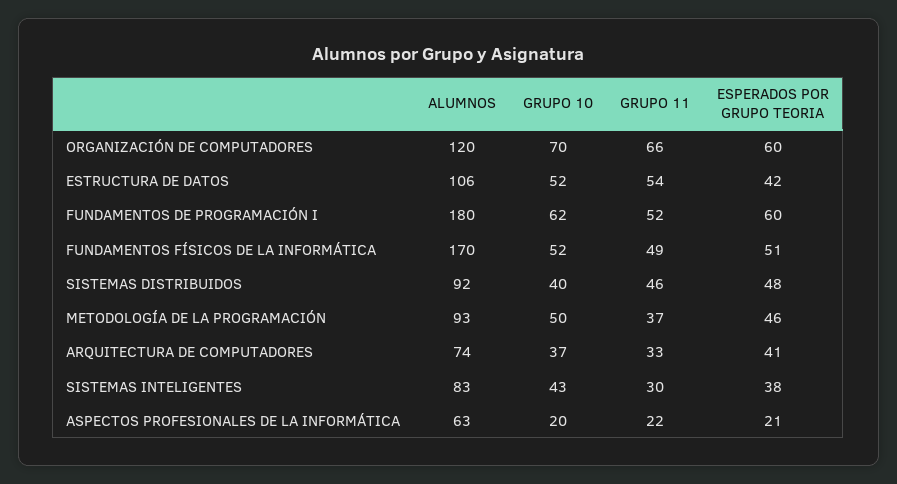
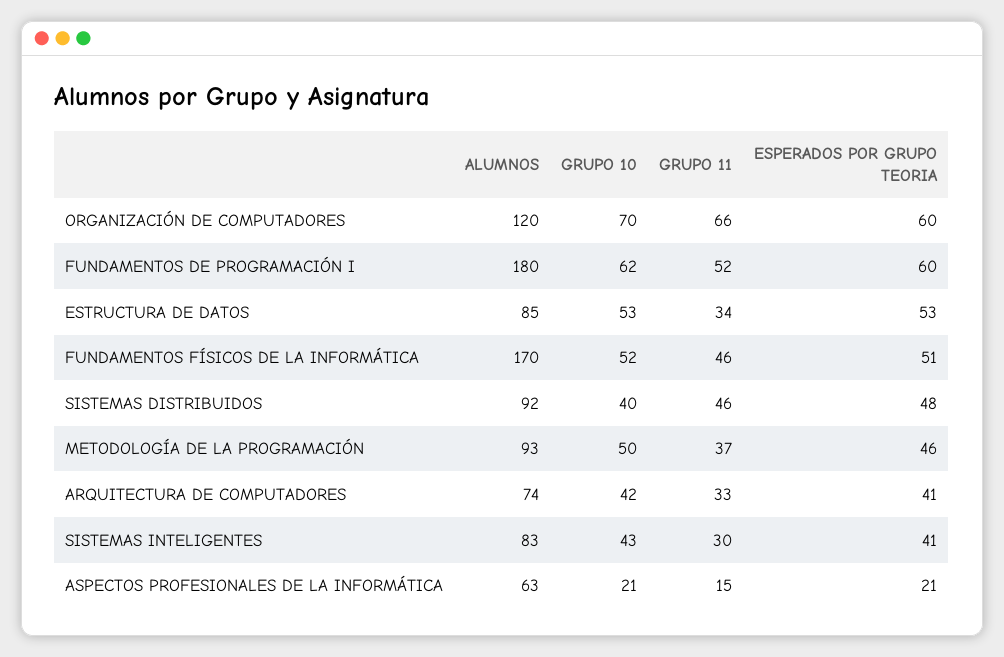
ALUMNOS, ESTRUCTURA DE DATOS: 106 -> 85
GRUPO 10, ESTRUCTURA DE DATOS: 52 -> 53
GRUPO 11, ESTRUCTURA DE DATOS: 54 -> 34
ESPERADOS POR GRUPO TEORIA, ESTRUCTURA DE DATOS: 42 -> 53
GRUPO 11, FUNDAMENTOS FÍSICOS DE LA INFORMÁTICA: 49 -> 46
GRUPO 10, ARQUITECTURA DE COMPUTADORES: 37 -> 42
ESPERADOS POR GRUPO TEORIA, SISTEMAS INTELIGENTES: 38 -> 41
GRUPO 10, ASPECTOS PROFESIONALES DE LA INFORMÁTICA: 20 -> 21
GRUPO 11, ASPECTOS PROFESIONALES DE LA INFORMÁTICA: 22 -> 15

